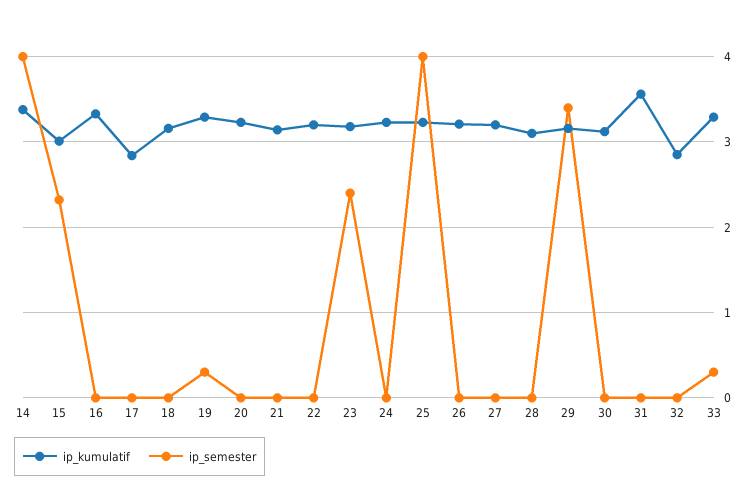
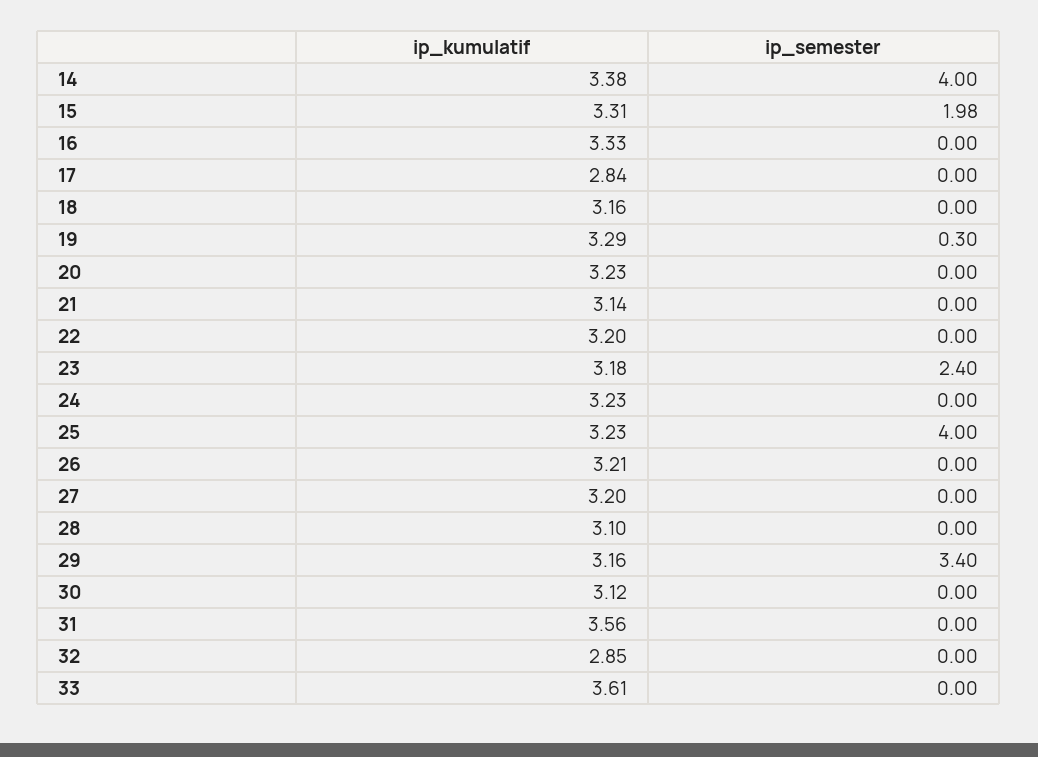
ip_kumulatif, 15: 3 -> 3.31
ip_semester, 15: 2.3 -> 1.98
ip_kumulatif, 33: 3.3 -> 3.61
ip_semester, 33: 0.3 -> 0

